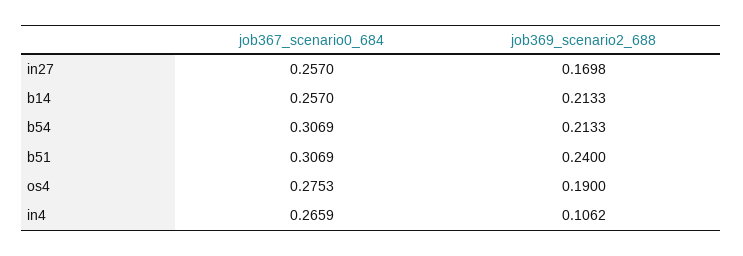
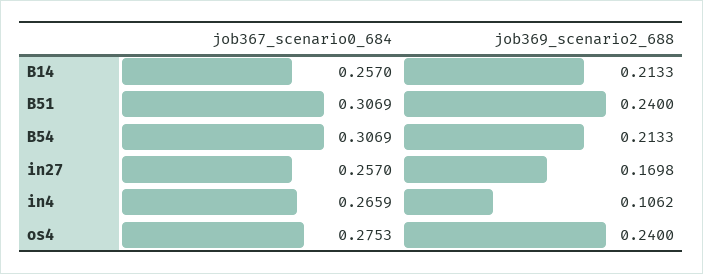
job369_scenario2_688, os4: 0.19 -> 0.24

